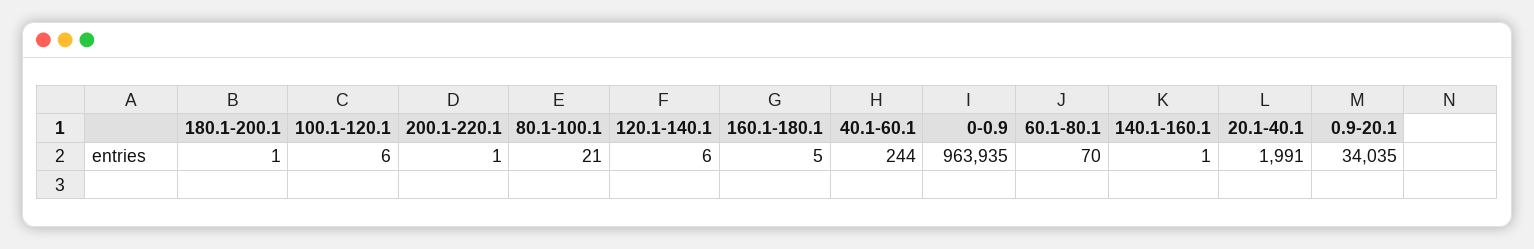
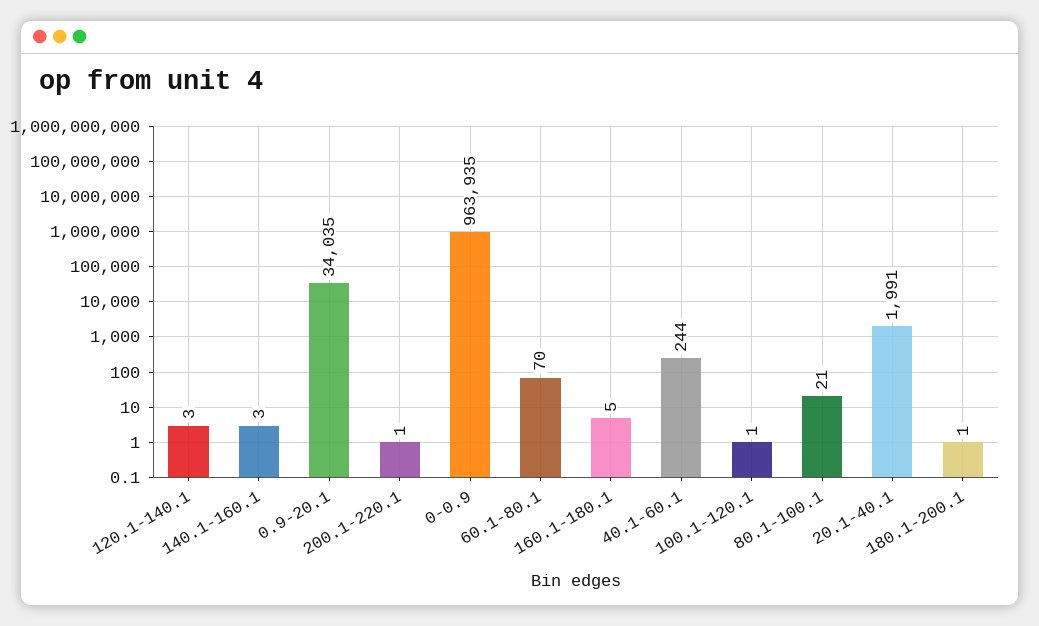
100.1-120.1: 6 -> 1
120.1-140.1: 6 -> 3
140.1-160.1: 1 -> 3

